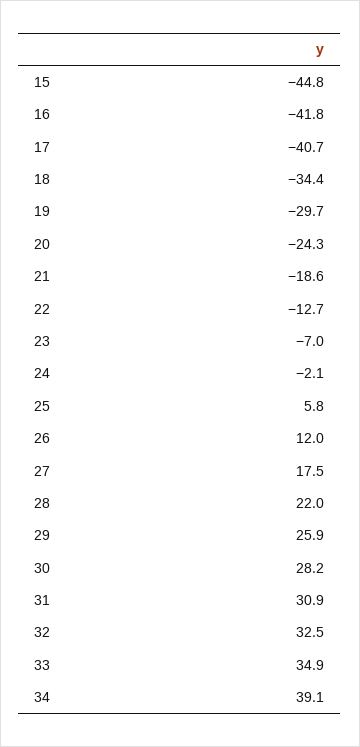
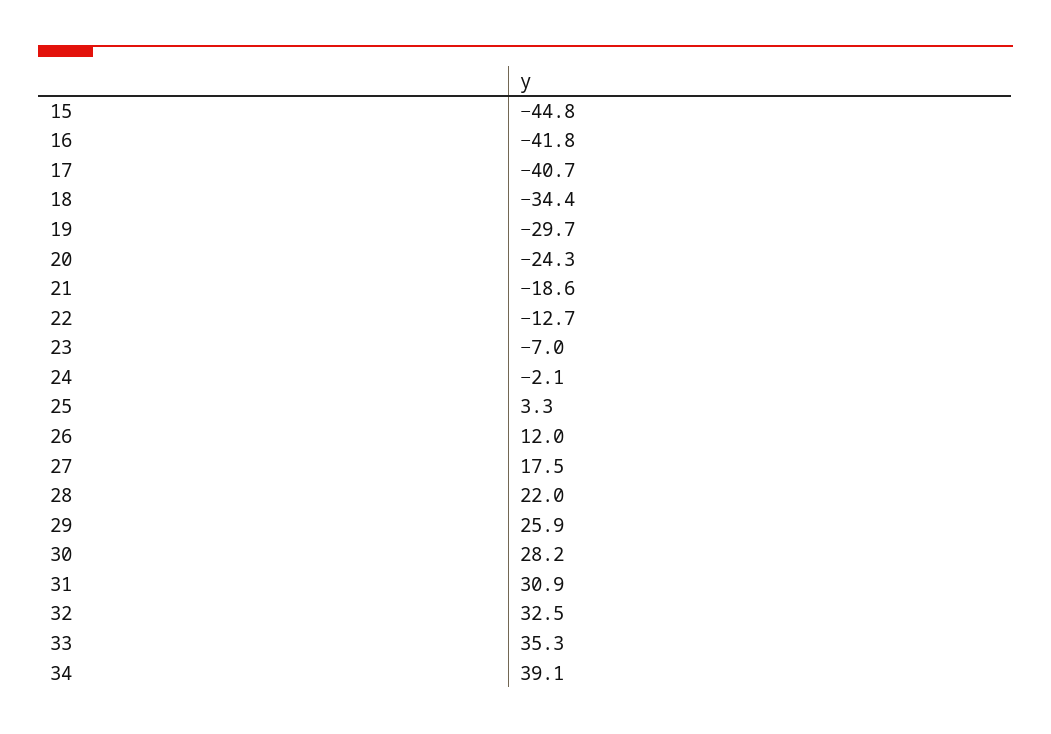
25: 5.8 -> 3.3
33: 34.9 -> 35.3

